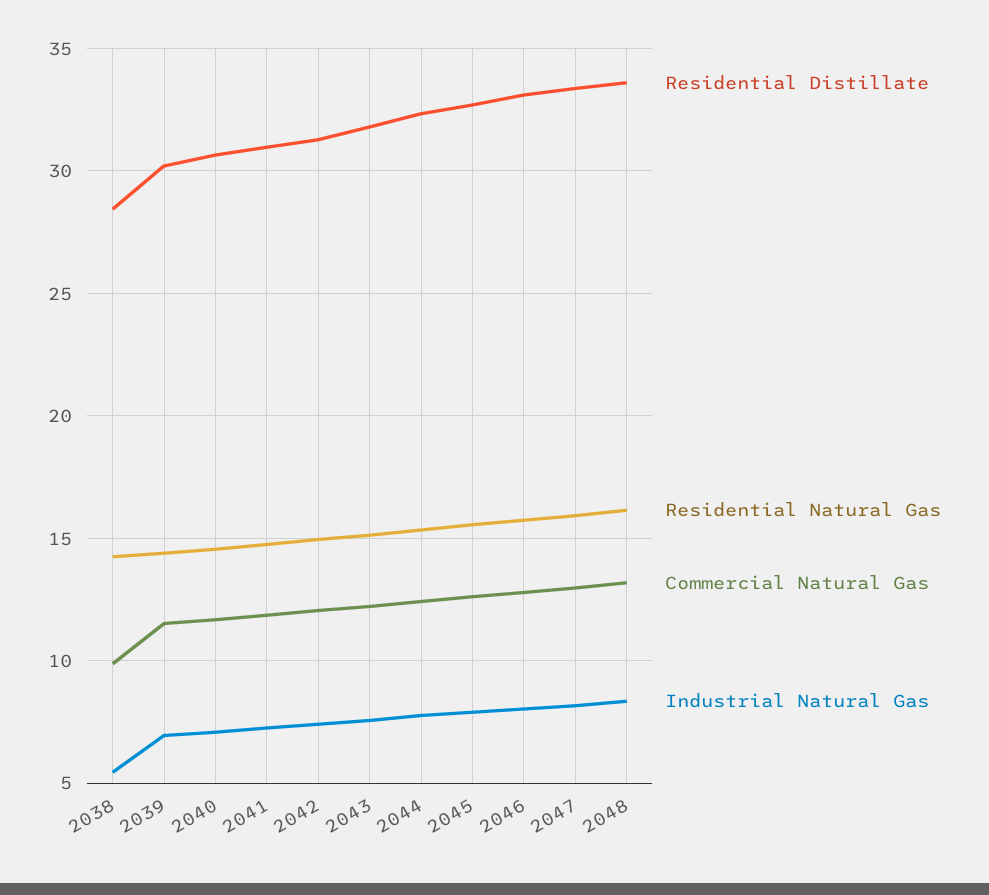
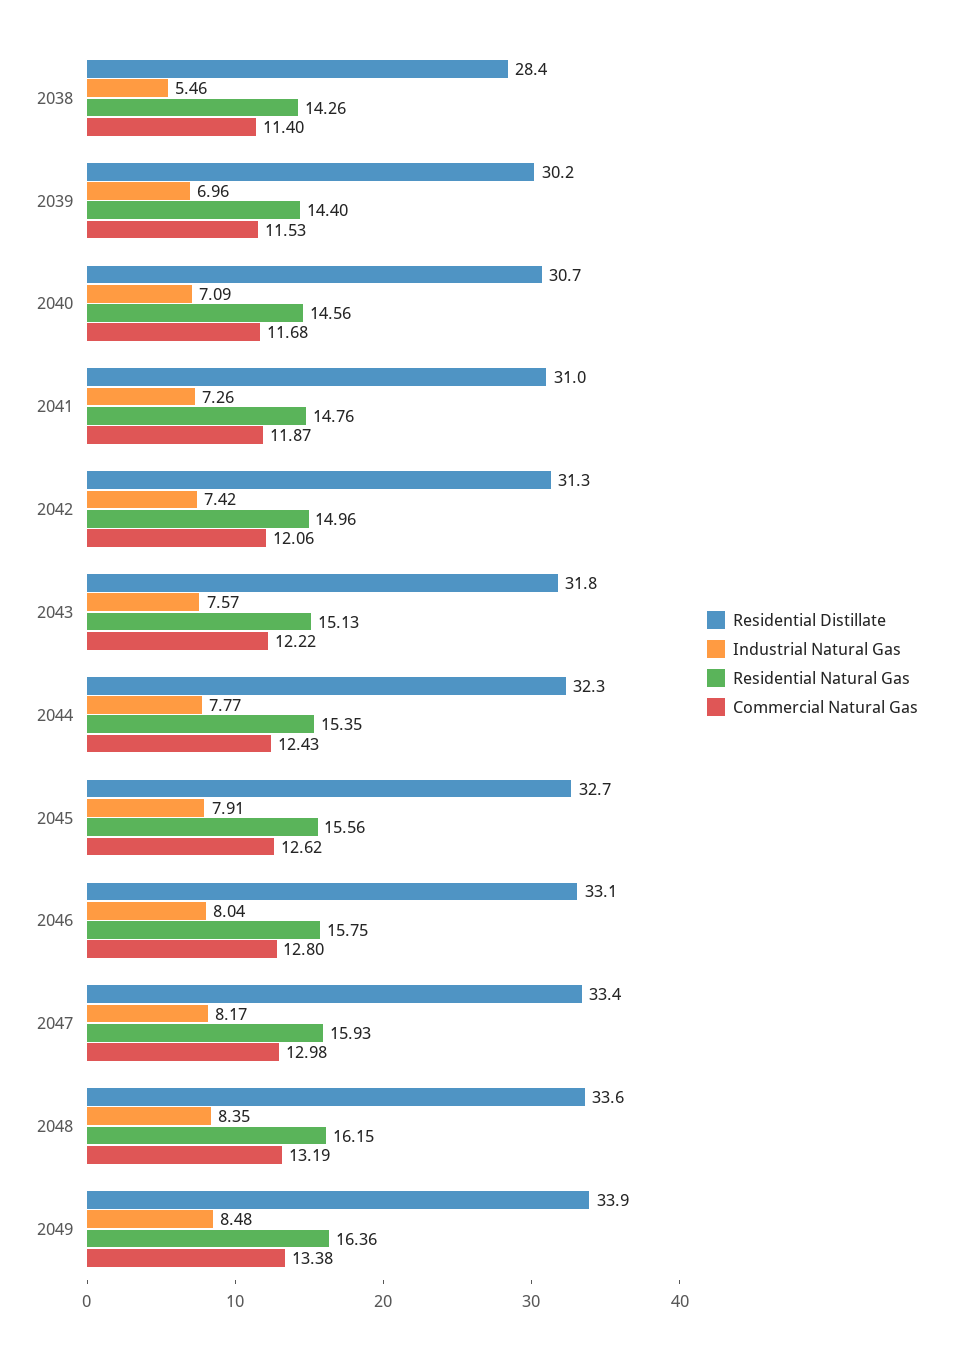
Commercial Natural Gas, 2038: 10 -> 11.4
Residential Distillate, 2049: none -> 33.9
Industrial Natural Gas, 2049: none -> 8.48
Residential Natural Gas, 2049: none -> 16.36
Commercial Natural Gas, 2049: none -> 13.38

